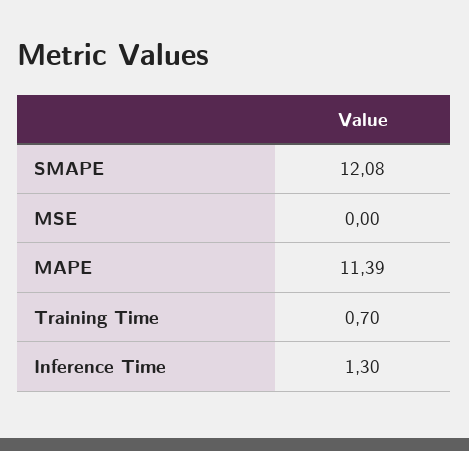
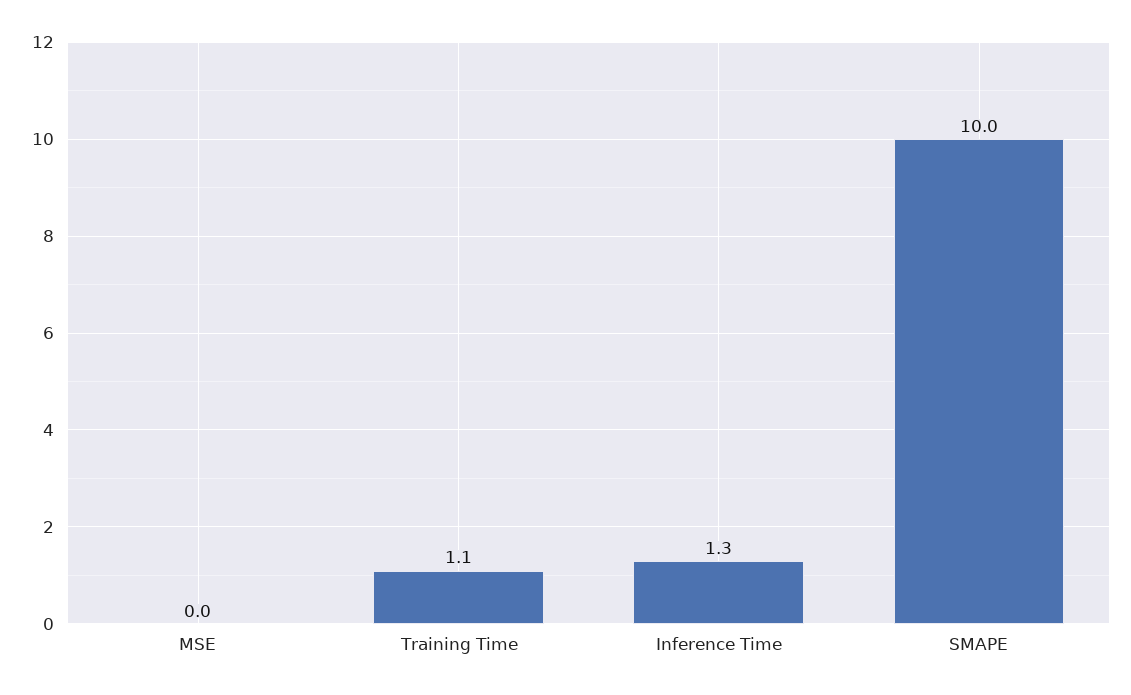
SMAPE: 12.08 -> 10
MAPE: 11.39 -> none
Training Time: 0.7 -> 1.1

